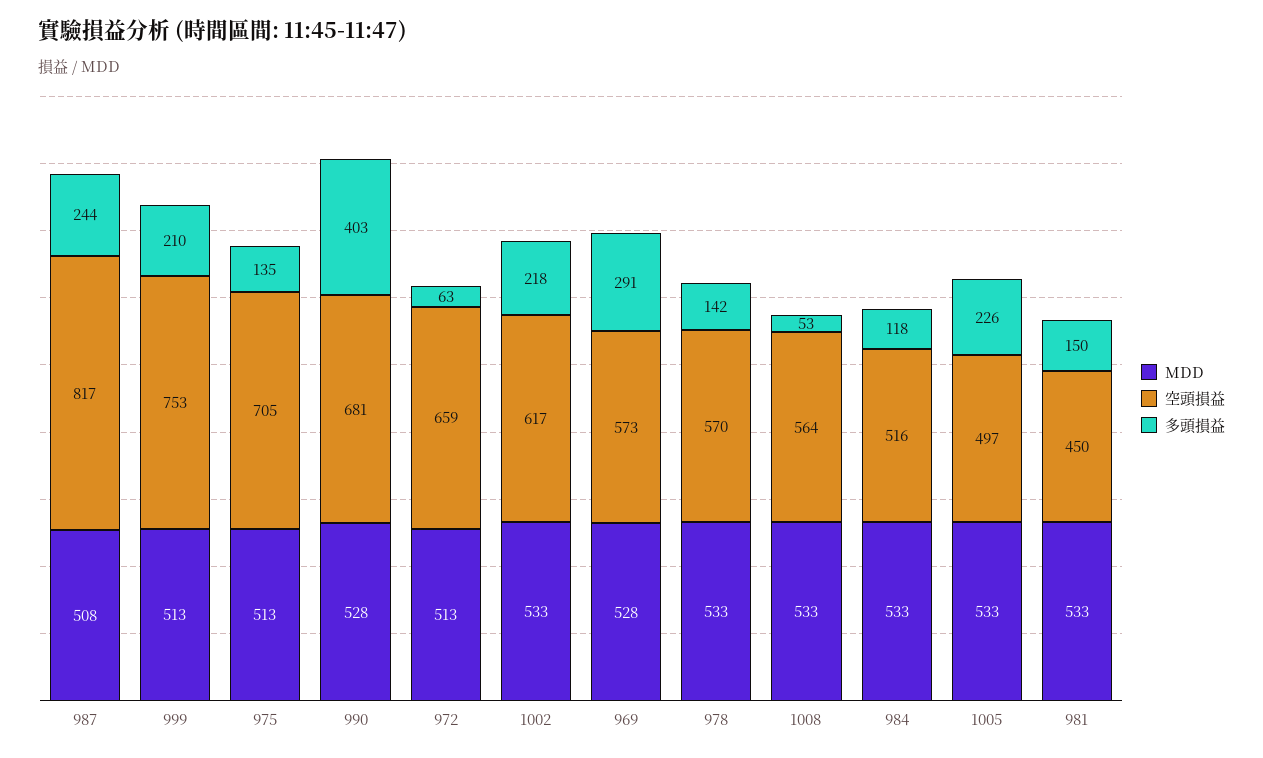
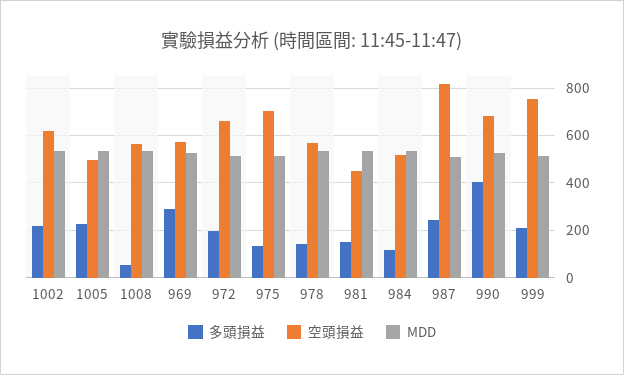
多頭損益, 972: 63 -> 200

